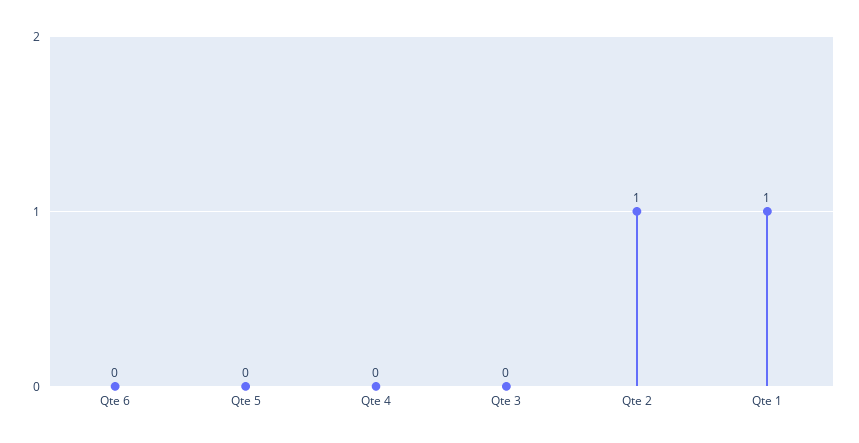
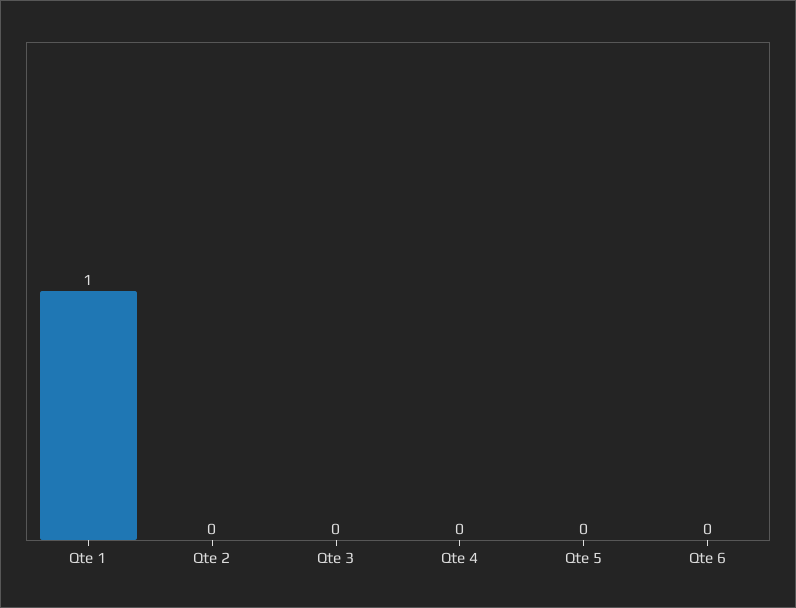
Qte 2: 1 -> 0

